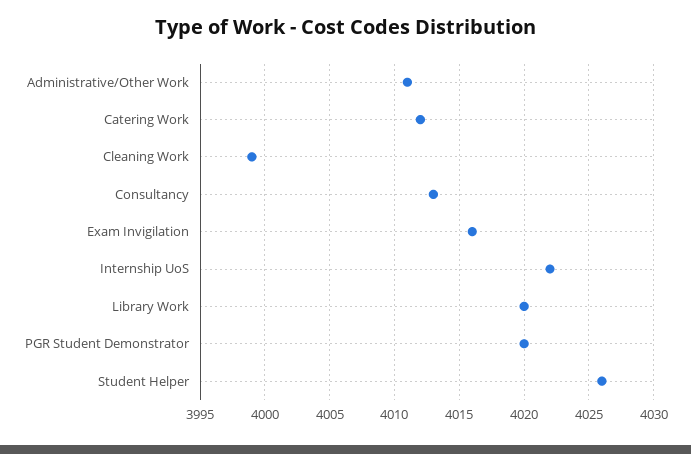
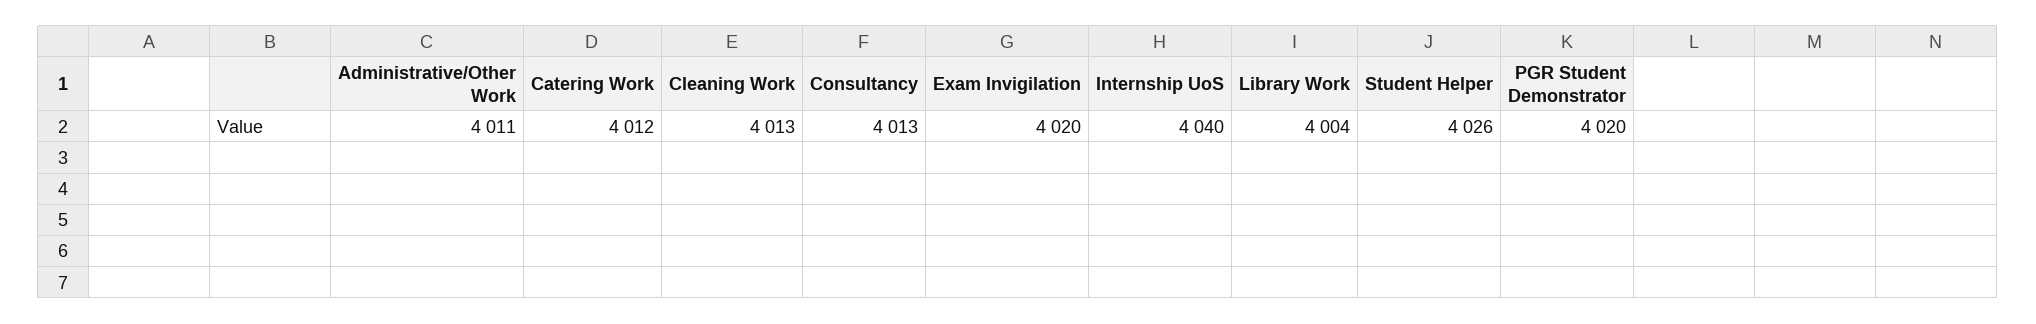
Cleaning Work: 3999 -> 4013
Exam Invigilation: 4016 -> 4020
Internship UoS: 4022 -> 4040
Library Work: 4020 -> 4004

